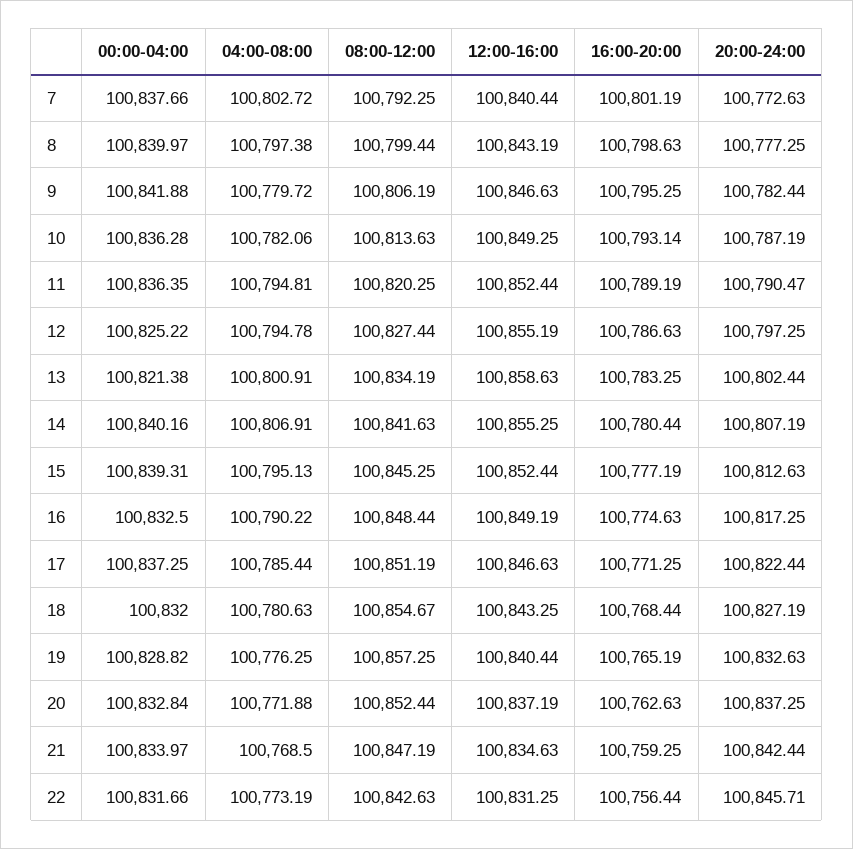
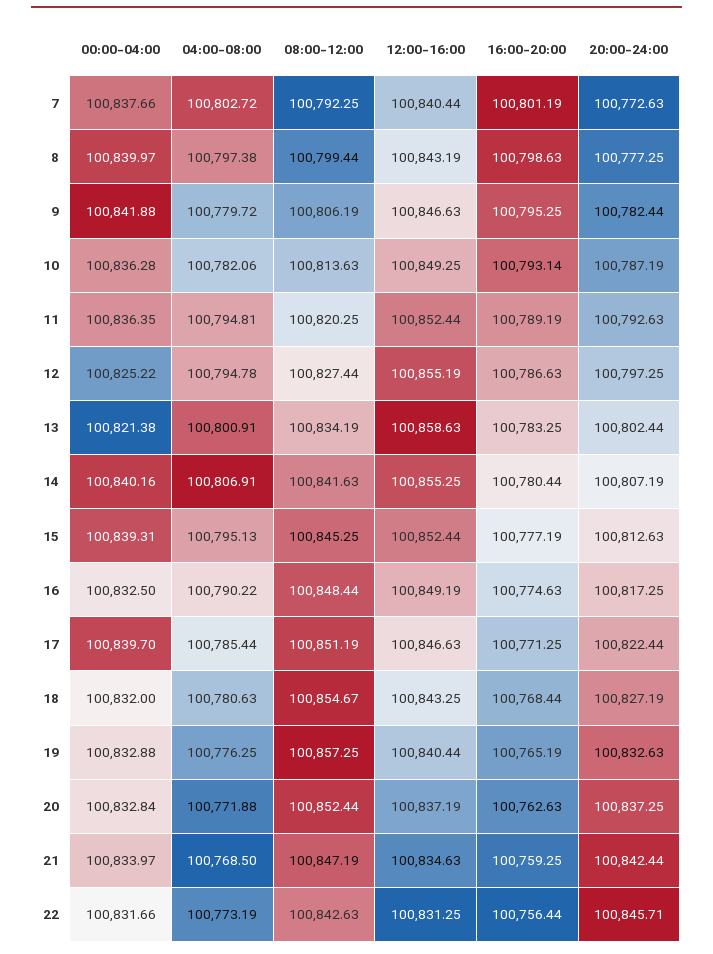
20:00-24:00, 11: 100790.47 -> 100792.63
00:00-04:00, 17: 100837.25 -> 100839.7
00:00-04:00, 19: 100828.82 -> 100832.88

